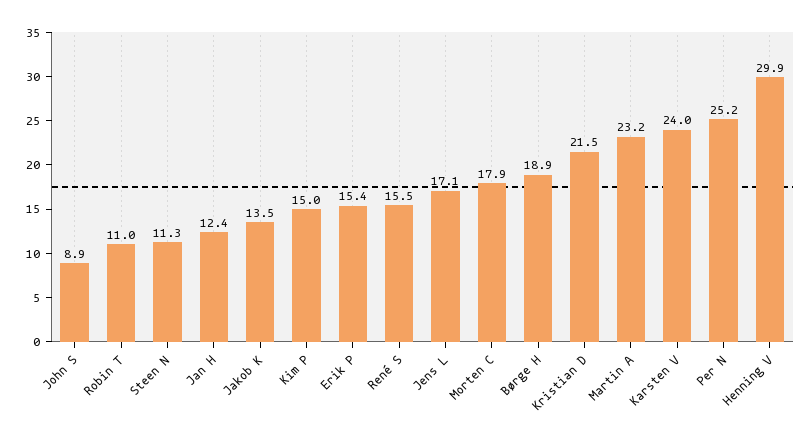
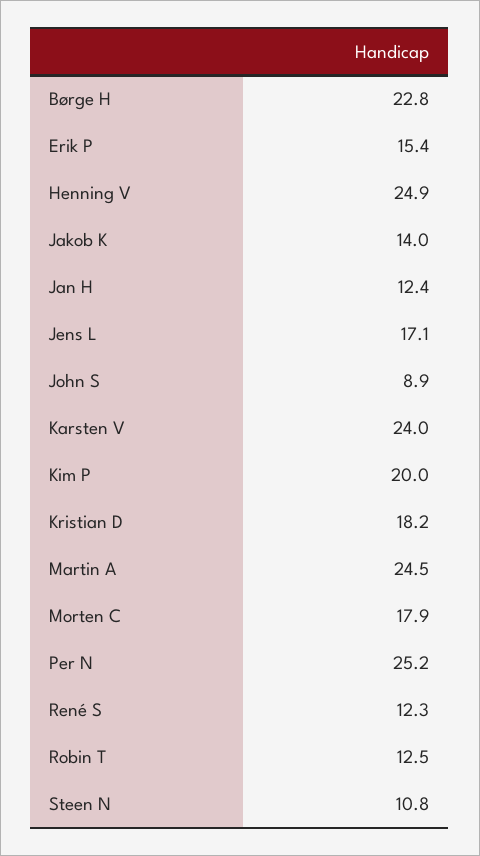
Robin T: 11 -> 12.5
Steen N: 11.3 -> 10.8
Jakob K: 13.5 -> 14
Kim P: 15 -> 20
René S: 15.5 -> 12.3
Børge H: 18.9 -> 22.8
Kristian D: 21.5 -> 18.2
Martin A: 23.2 -> 24.5
Henning V: 29.9 -> 24.9

